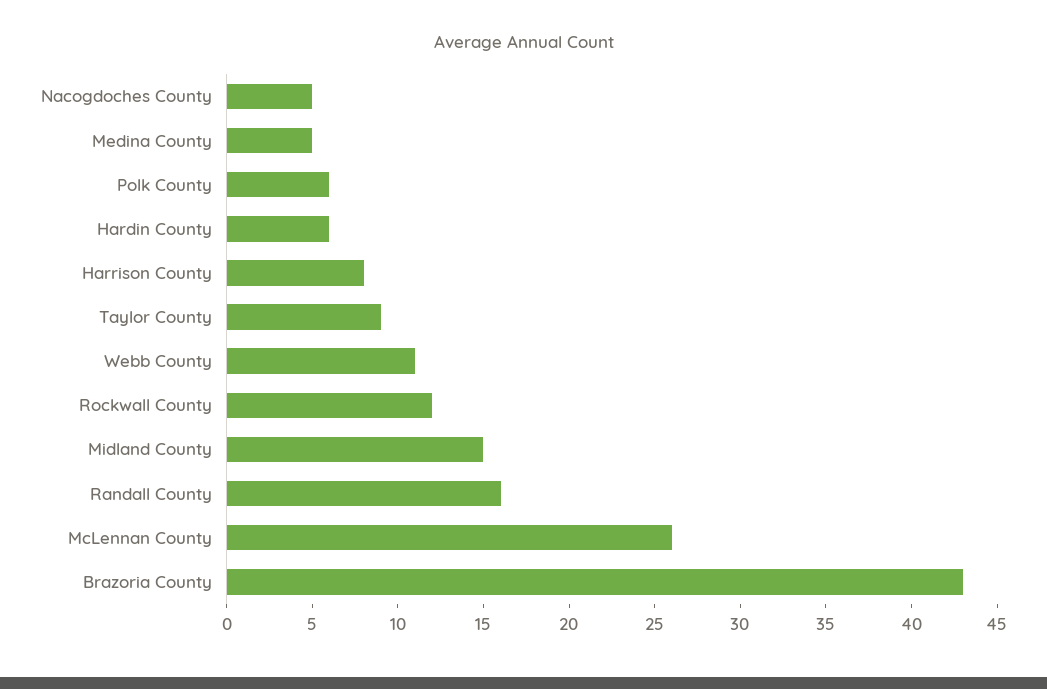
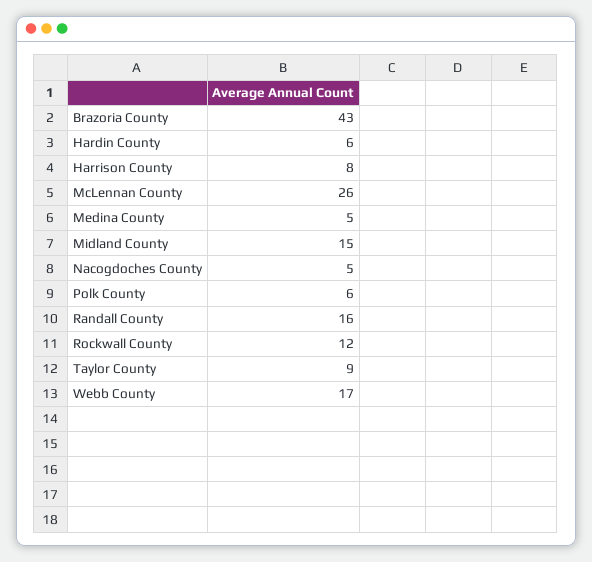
Webb County: 11 -> 17

